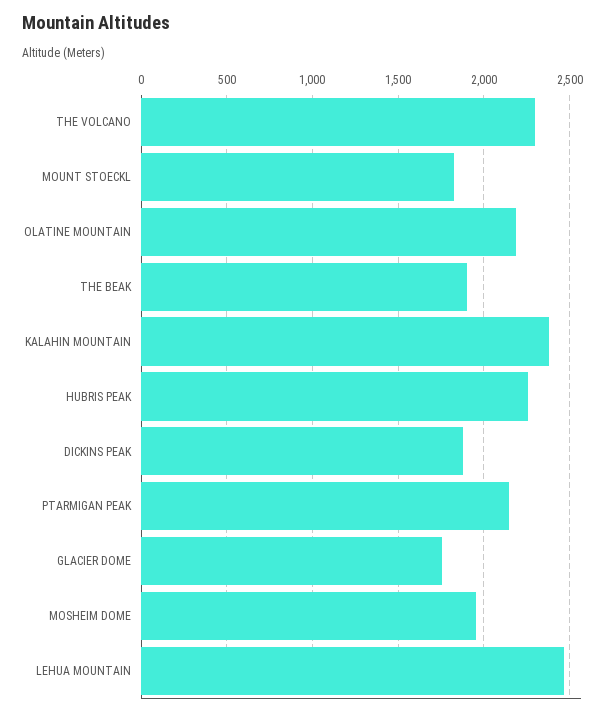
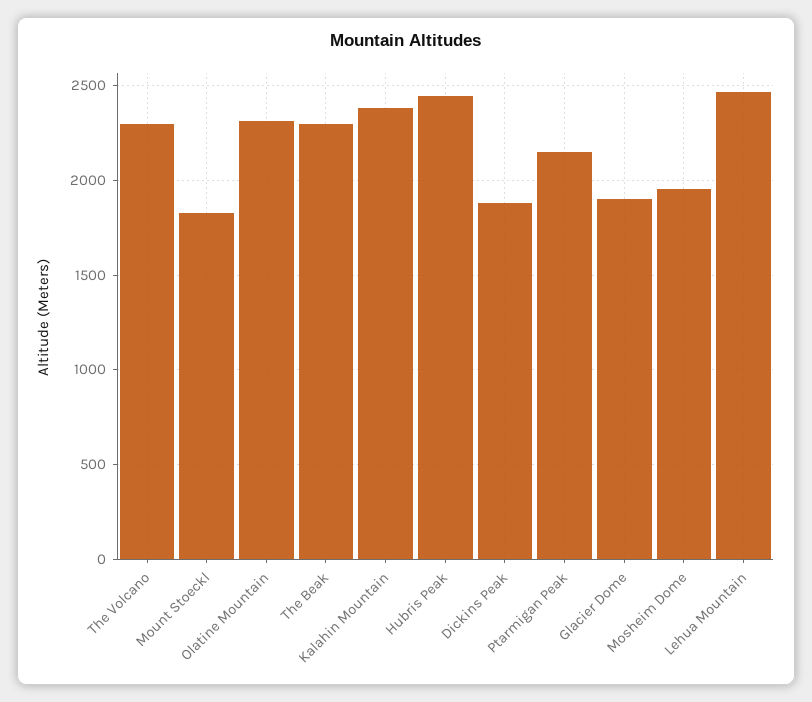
OLATINE MOUNTAIN: 2200 -> 2300
THE BEAK: 1900 -> 2300
HUBRIS PEAK: 2250 -> 2450
GLACIER DOME: 1750 -> 1900

